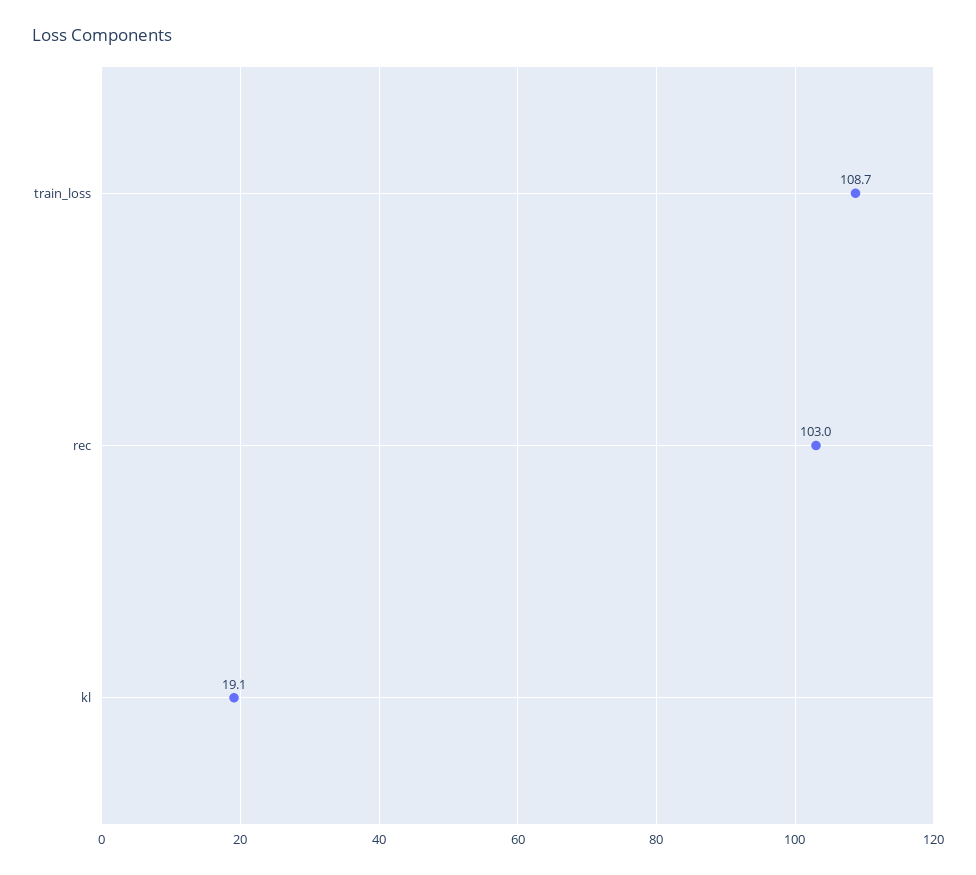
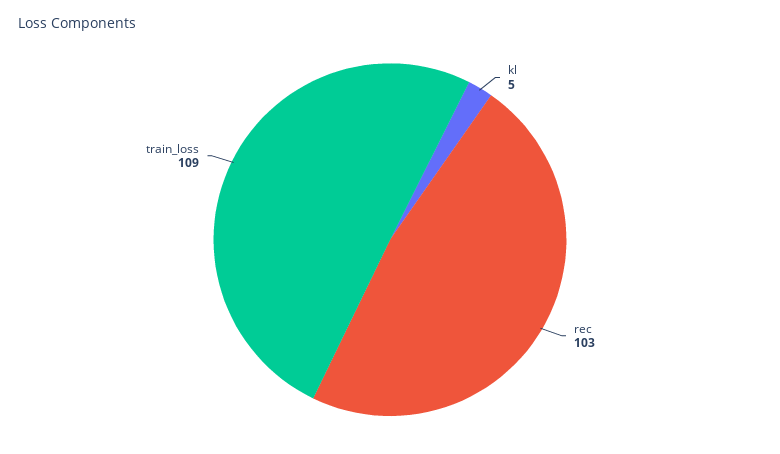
kl: 19.1 -> 5

